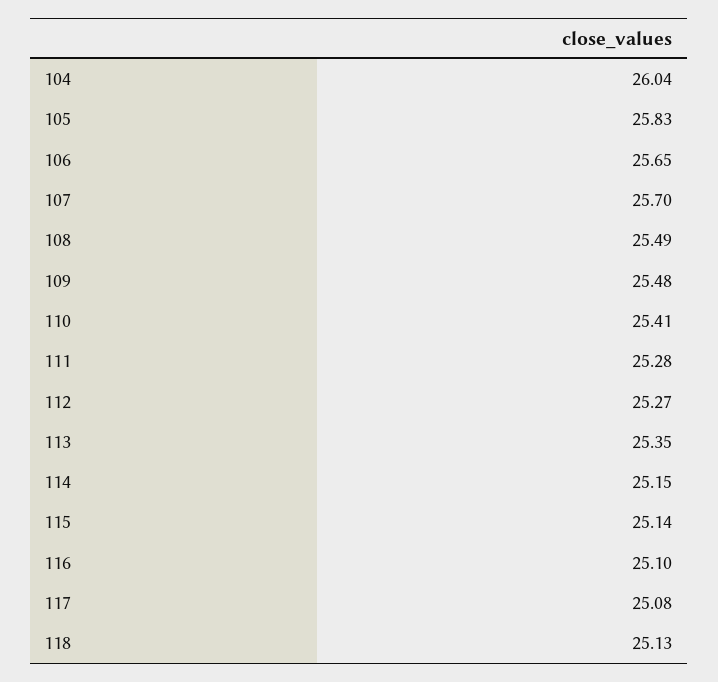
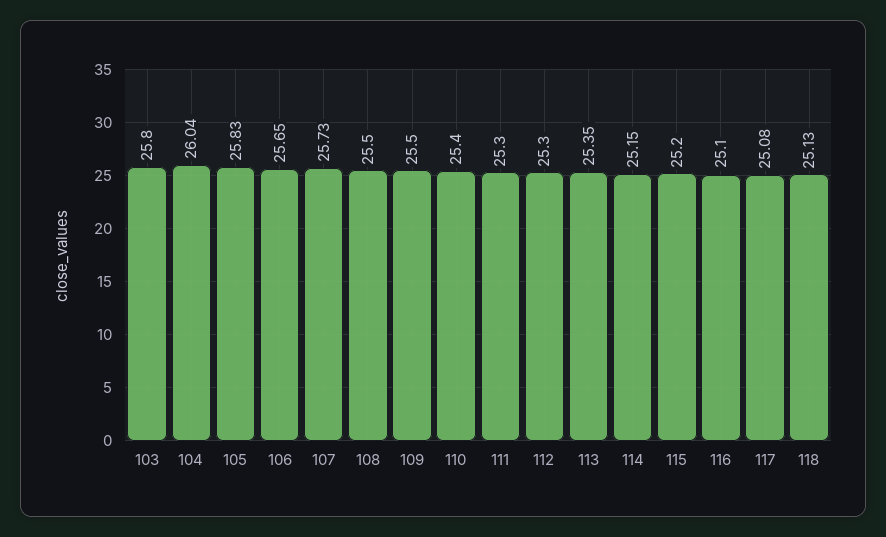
107: 25.7 -> 25.73
108: 25.49 -> 25.5
109: 25.48 -> 25.5
110: 25.41 -> 25.4
111: 25.28 -> 25.3
112: 25.27 -> 25.3
115: 25.14 -> 25.2
103: none -> 25.8

